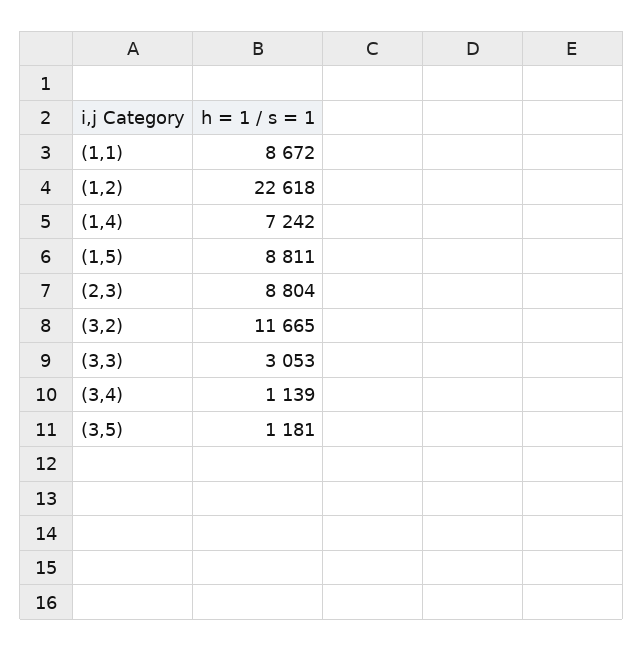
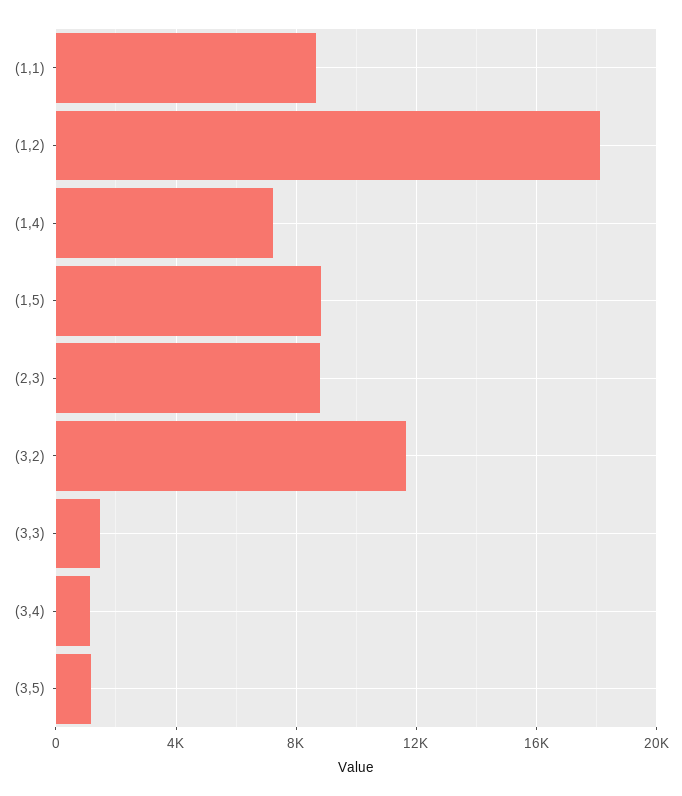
(1,2): 22618 -> 18000
(3,3): 3053 -> 1500

